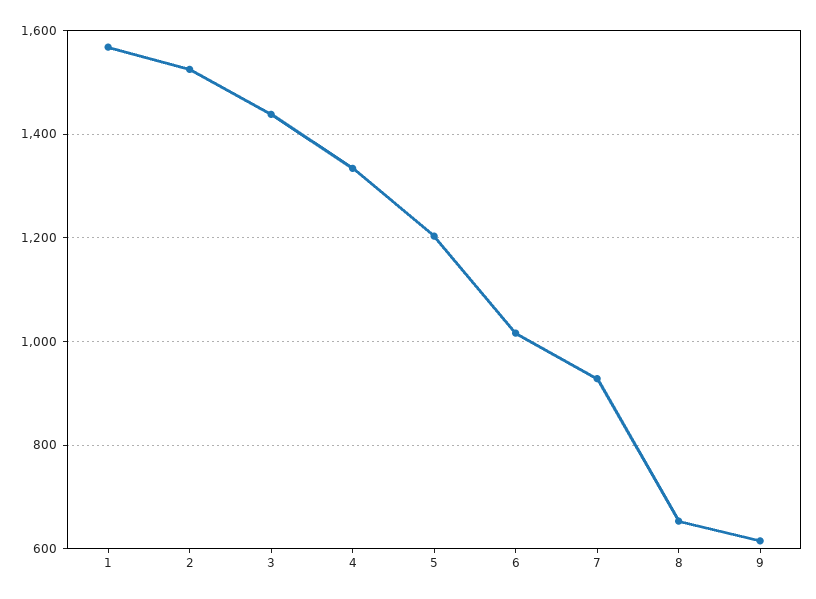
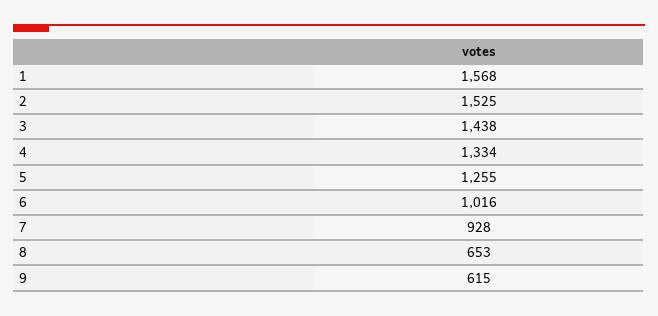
5: 1200 -> 1255

